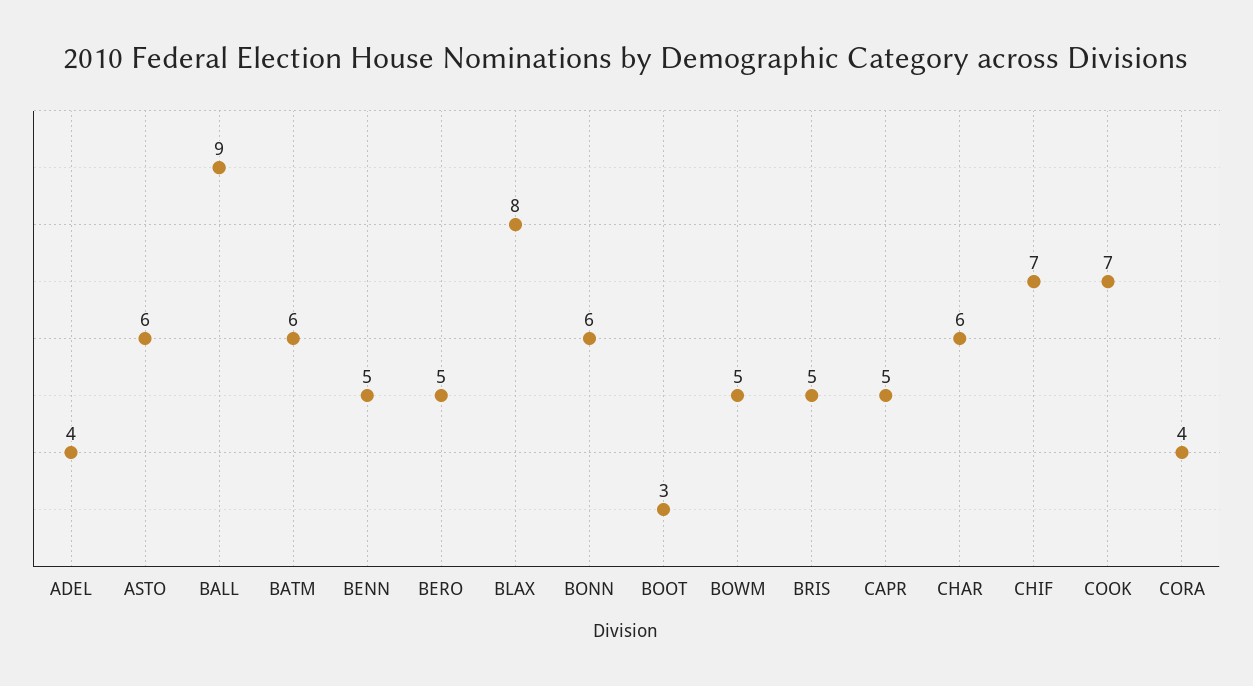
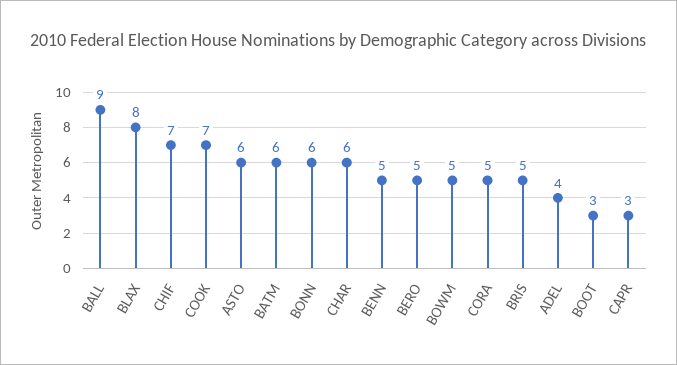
CAPR: 5 -> 3
CORA: 4 -> 5

